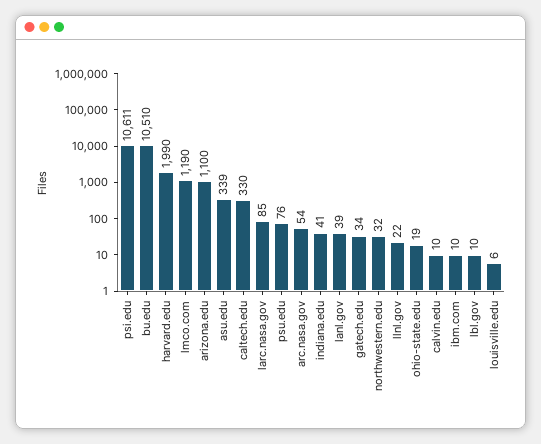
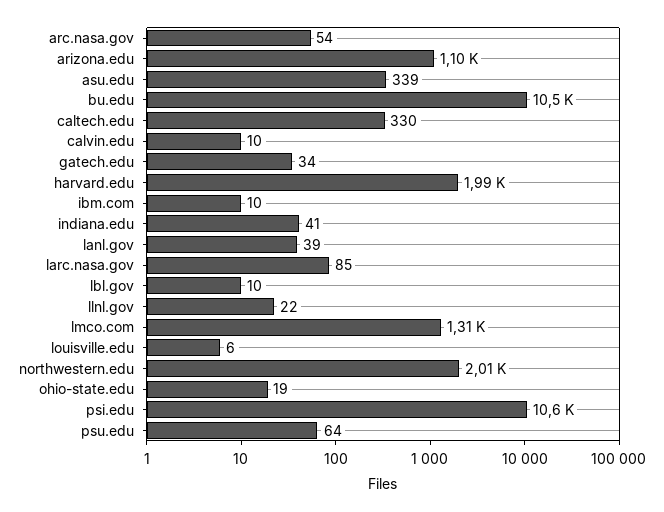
lmco.com: 1190 -> 1310
psu.edu: 76 -> 64
northwestern.edu: 32 -> 2010

